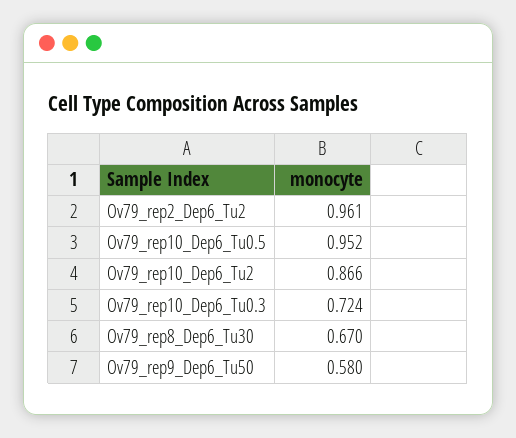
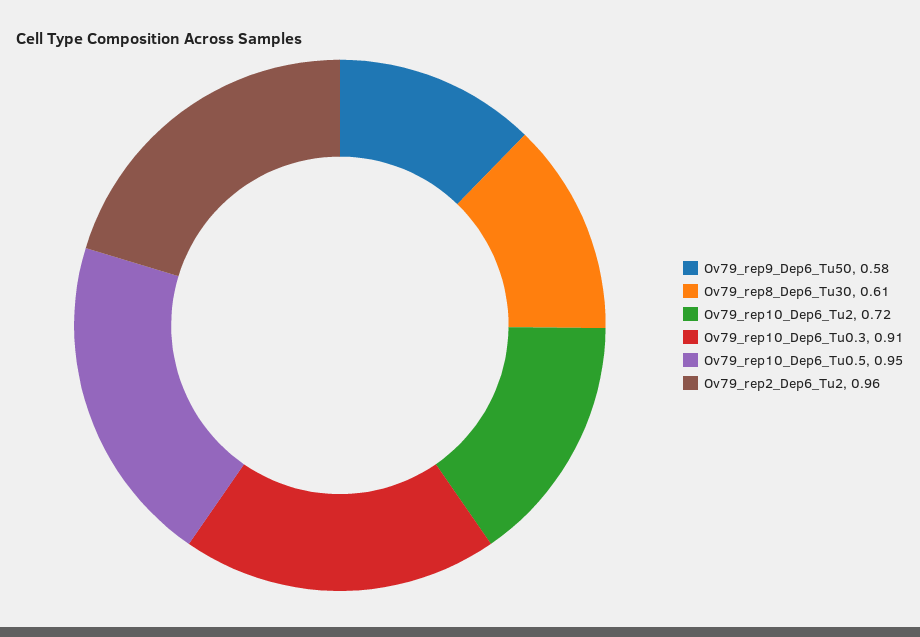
Ov79_rep10_Dep6_Tu2: 0.866 -> 0.72
Ov79_rep10_Dep6_Tu0.3: 0.724 -> 0.91
Ov79_rep8_Dep6_Tu30: 0.67 -> 0.61

